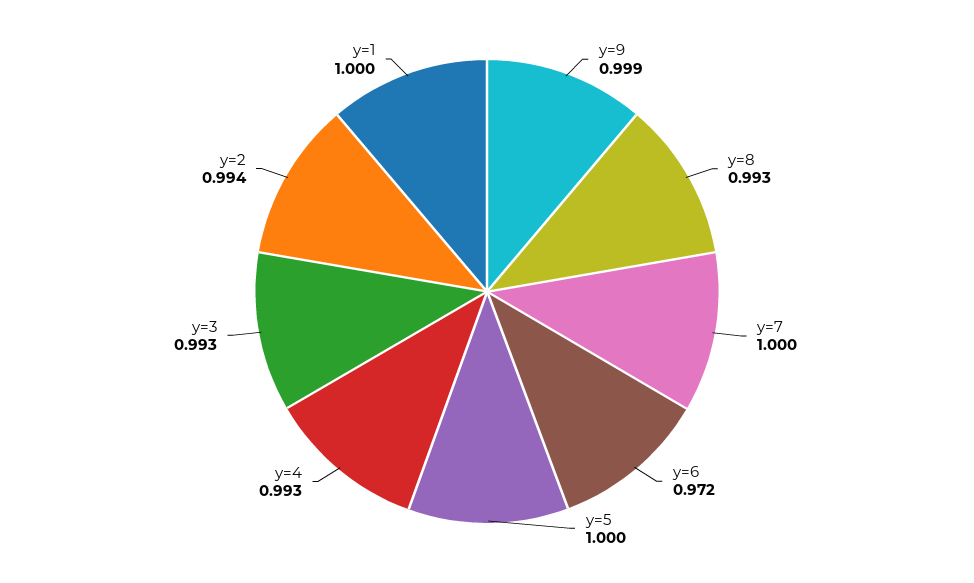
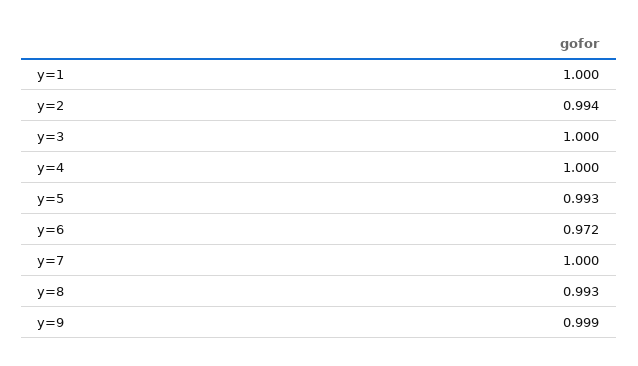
y=5: 1 -> 0.993
y=4: 0.993 -> 1
y=3: 0.993 -> 1

